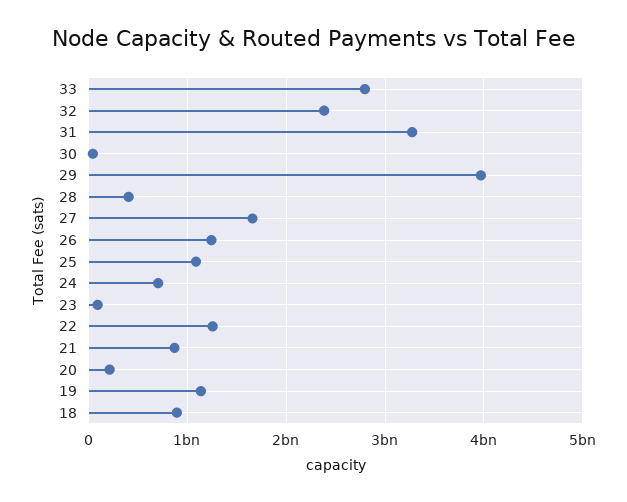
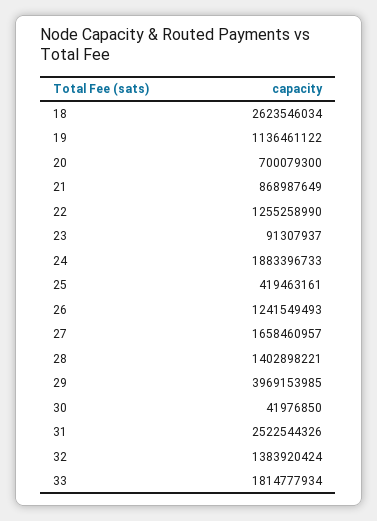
33: 2800000000 -> 1814777934
32: 2400000000 -> 1383920424
31: 3300000000 -> 2522544326
28: 400000000 -> 1402898221
25: 1100000000 -> 419463161
24: 700000000 -> 1883396733
20: 200000000 -> 700079300
18: 900000000 -> 2623546034

